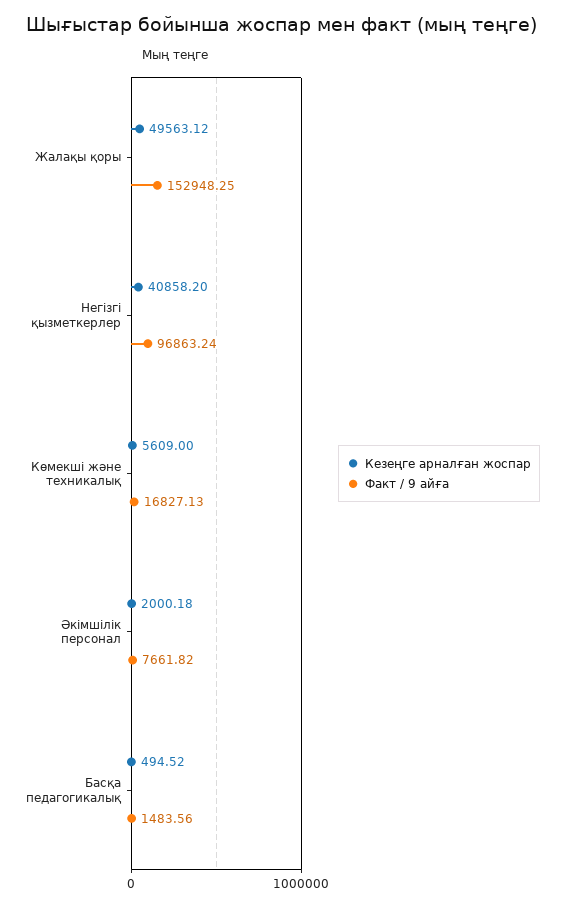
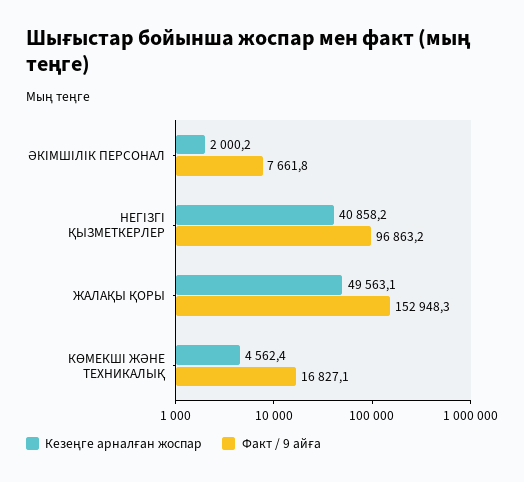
Кезеңге арналған жоспар, Көмекші және техникалық: 5609 -> 4562.4
Кезеңге арналған жоспар, Басқа педагогикалық: 494.52 -> none
Факт / 9 айға, Басқа педагогикалық: 1483.56 -> none

